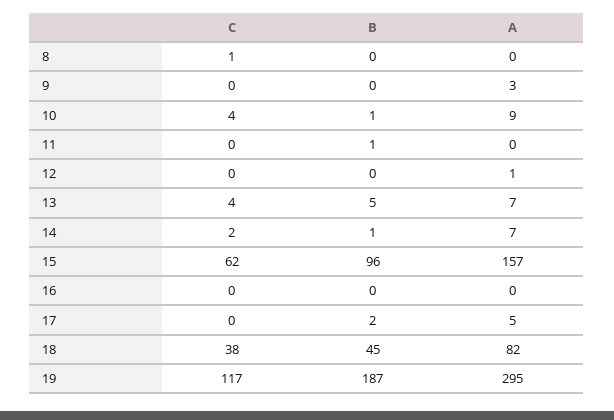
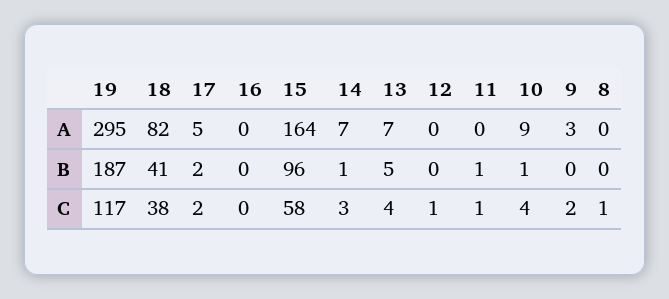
C, 9: 0 -> 2
C, 11: 0 -> 1
C, 12: 0 -> 1
A, 12: 1 -> 0
C, 14: 2 -> 3
C, 15: 62 -> 58
A, 15: 157 -> 164
C, 17: 0 -> 2
B, 18: 45 -> 41

